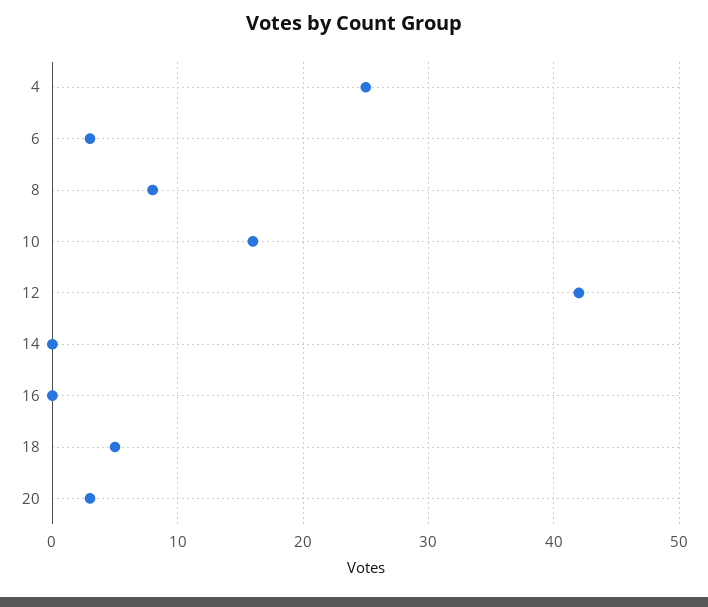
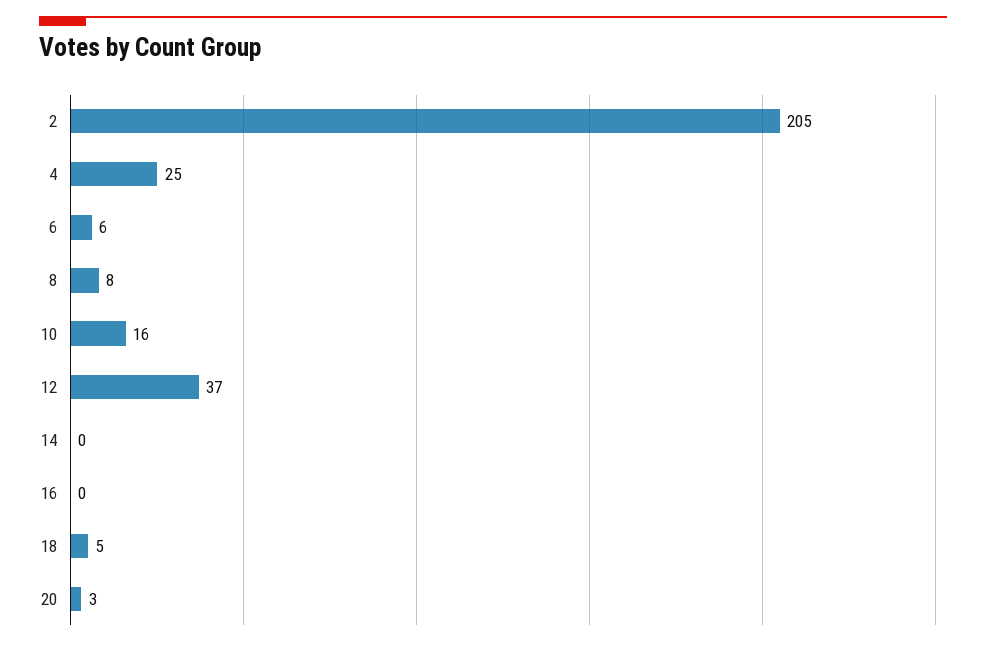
6: 3 -> 6
12: 42 -> 37
2: none -> 205

